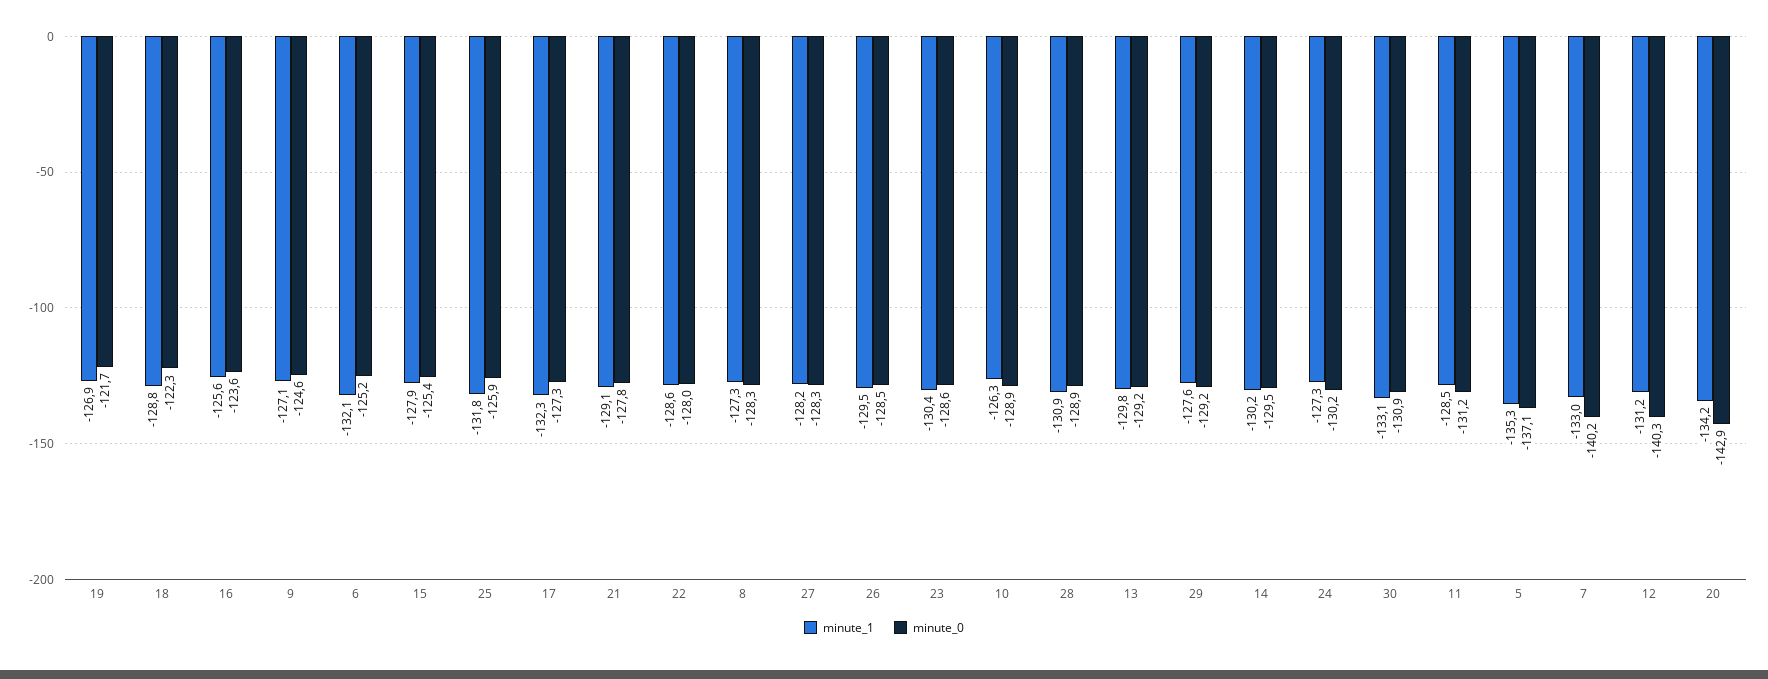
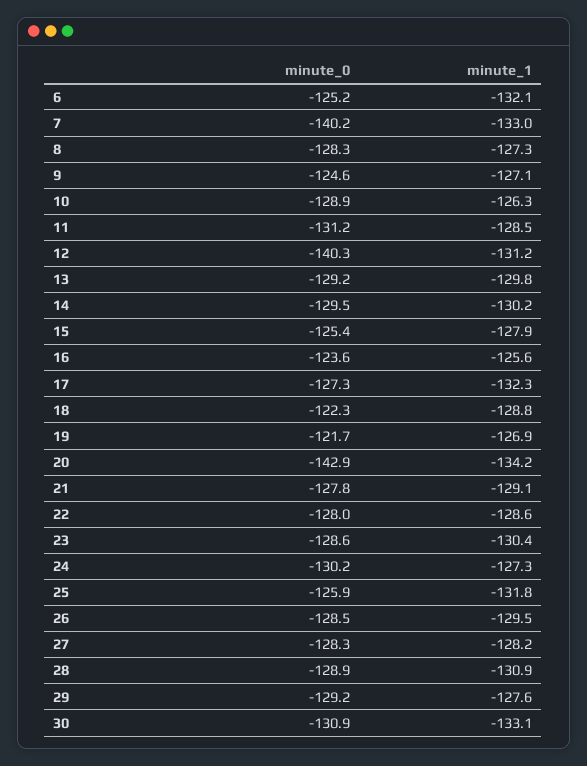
minute_1, 5: -135.3 -> none
minute_0, 5: -137.1 -> none

